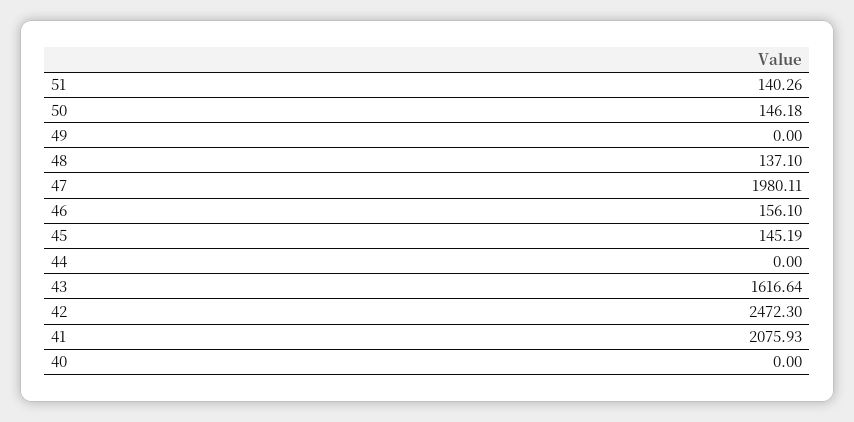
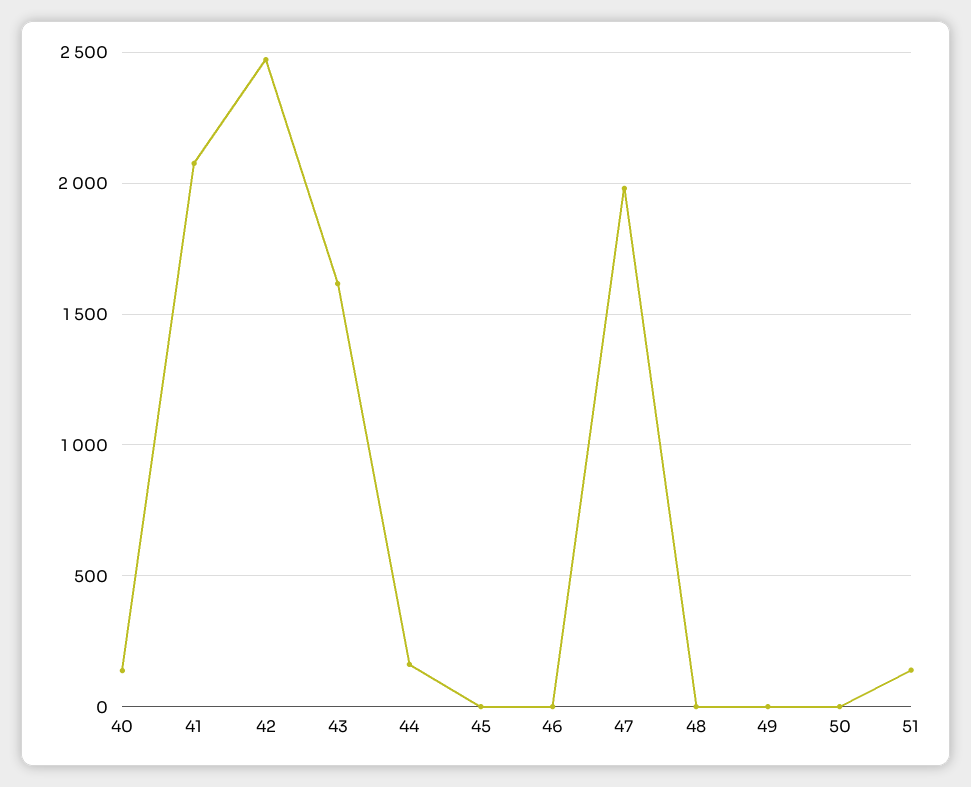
50: 146.18 -> 0
48: 137.1 -> 0
46: 156.1 -> 0
45: 145.19 -> 0
44: 0 -> 150
40: 0 -> 150

